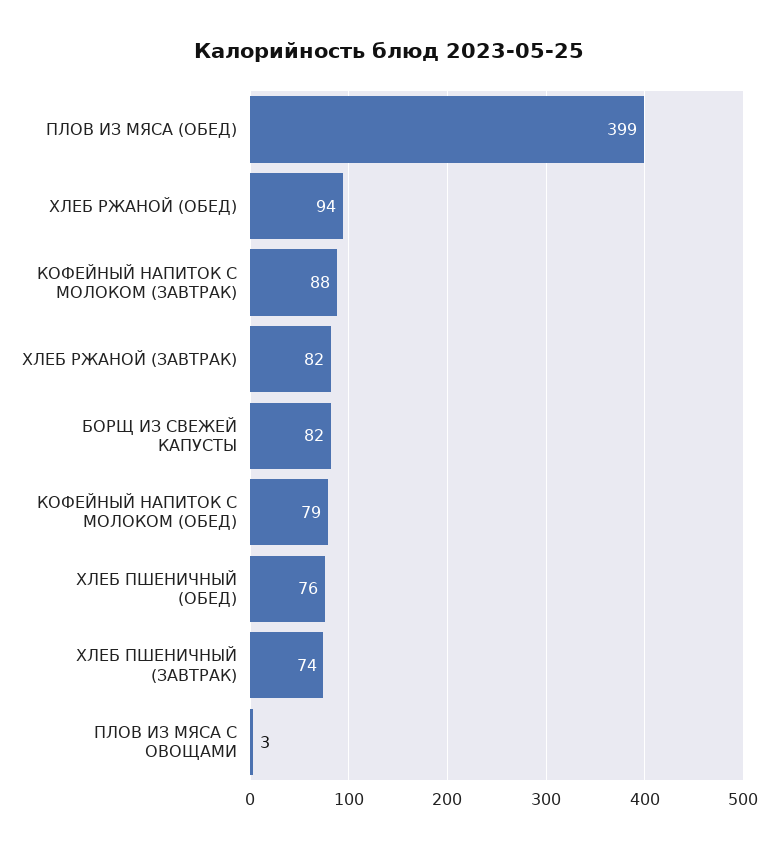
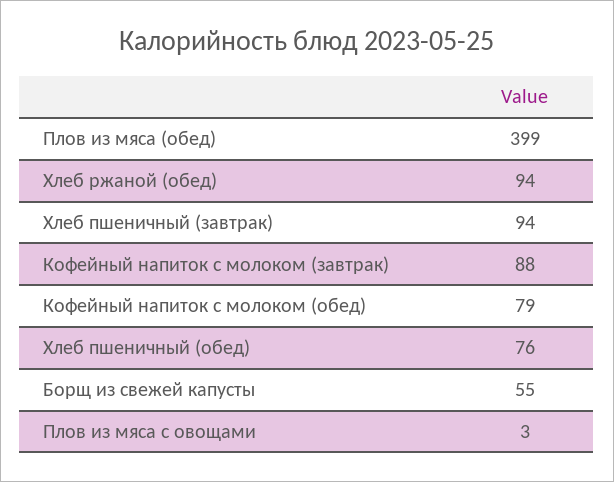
ХЛЕБ РЖАНОЙ (ЗАВТРАК): 82 -> none
БОРЩ ИЗ СВЕЖЕЙ КАПУСТЫ: 82 -> 55
ХЛЕБ ПШЕНИЧНЫЙ (ЗАВТРАК): 74 -> 94

